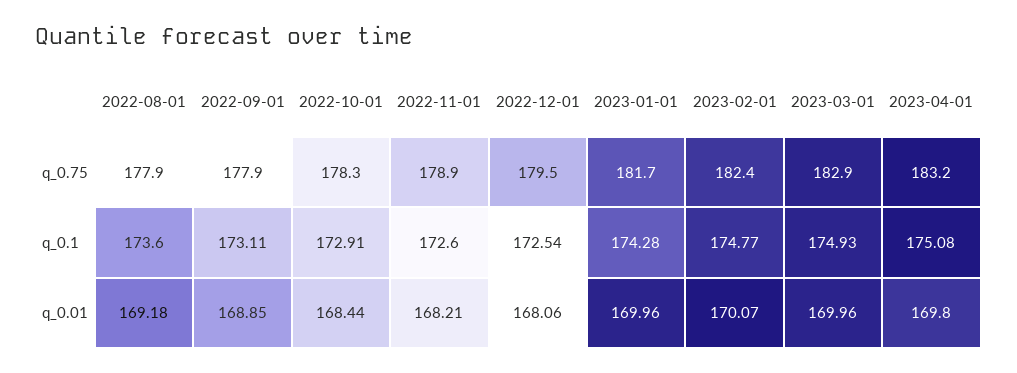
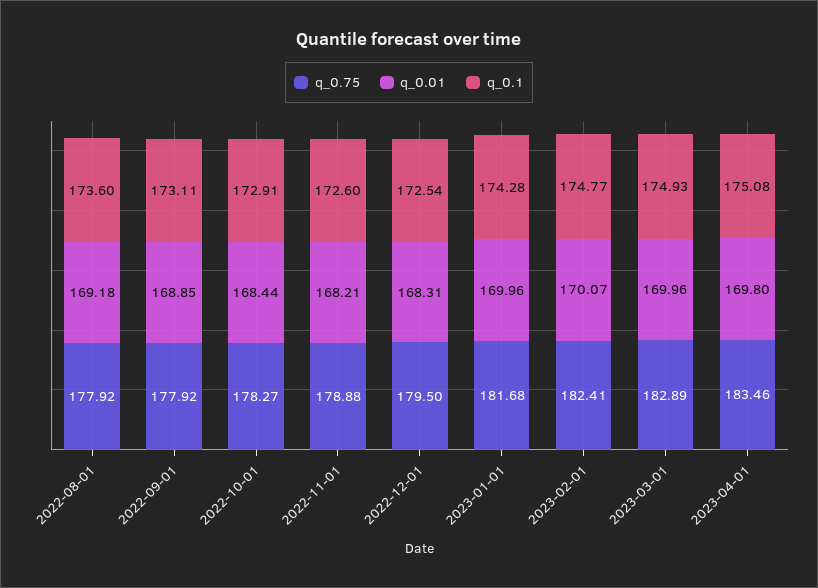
q_0.75, 2023-04-01: 183.2 -> 183.46
q_0.01, 2022-12-01: 168.06 -> 168.31

